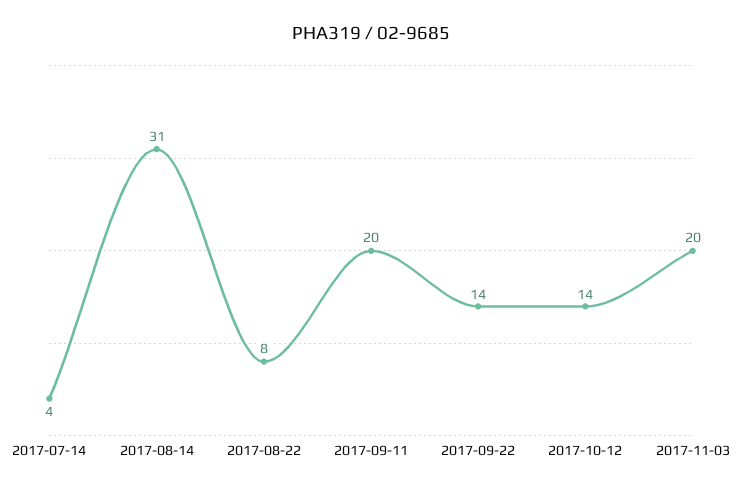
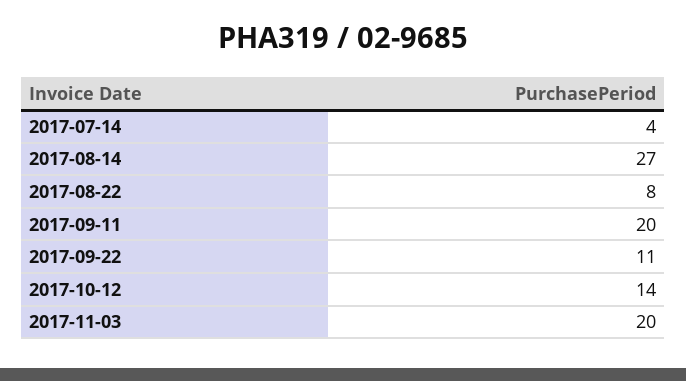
2017-08-14: 31 -> 27
2017-09-22: 14 -> 11

